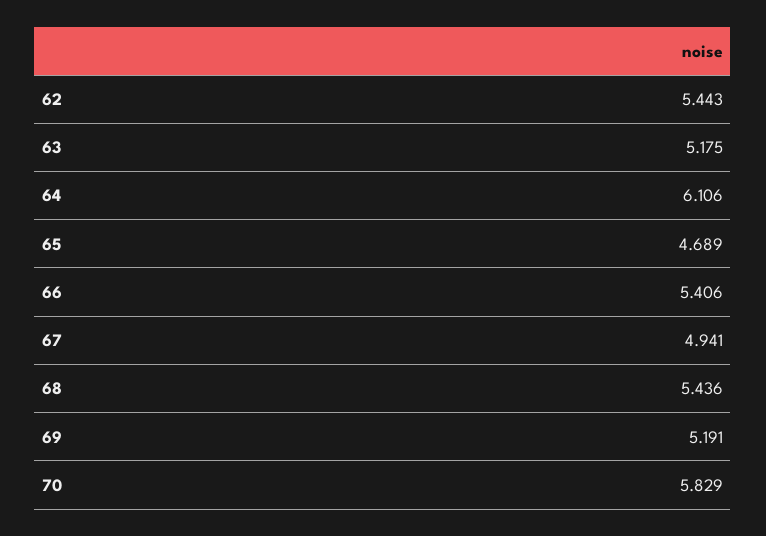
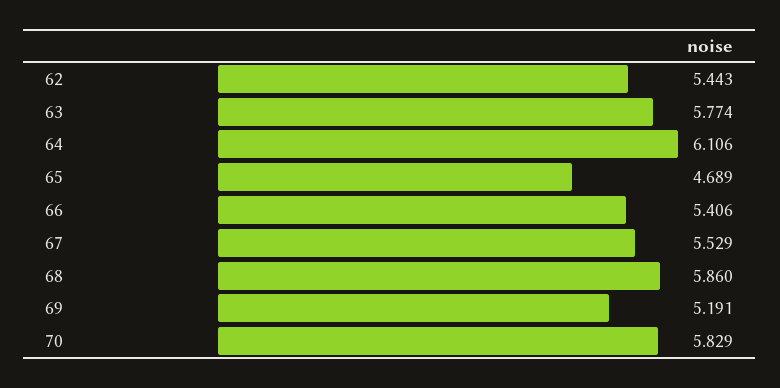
63: 5.175 -> 5.774
67: 4.941 -> 5.529
68: 5.436 -> 5.86

